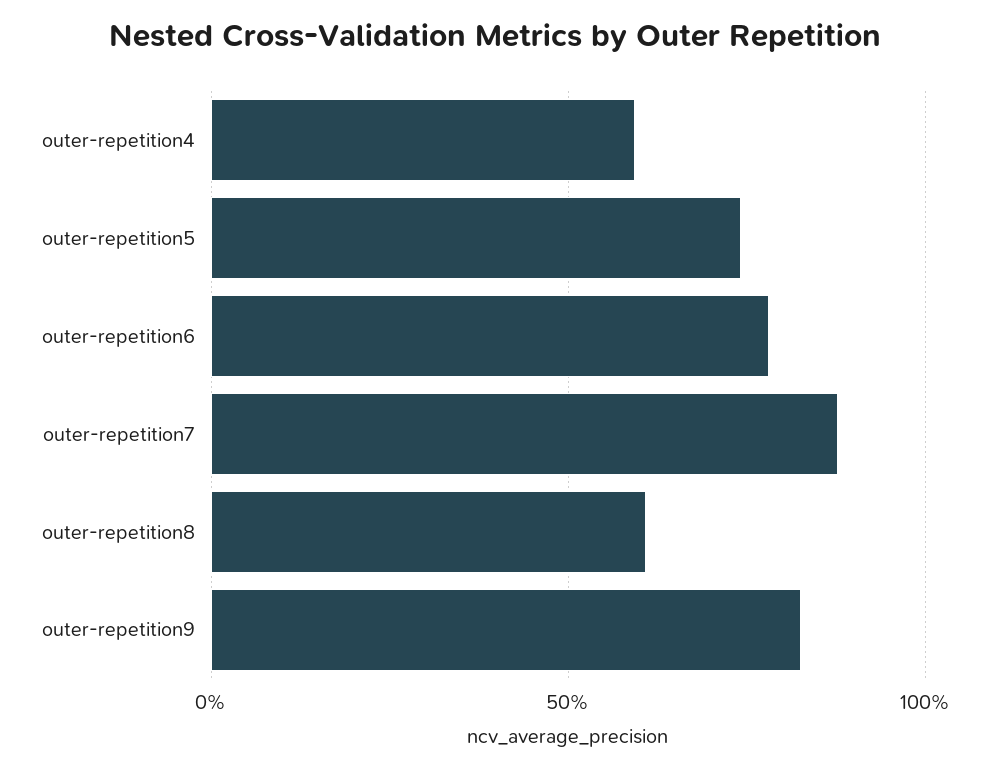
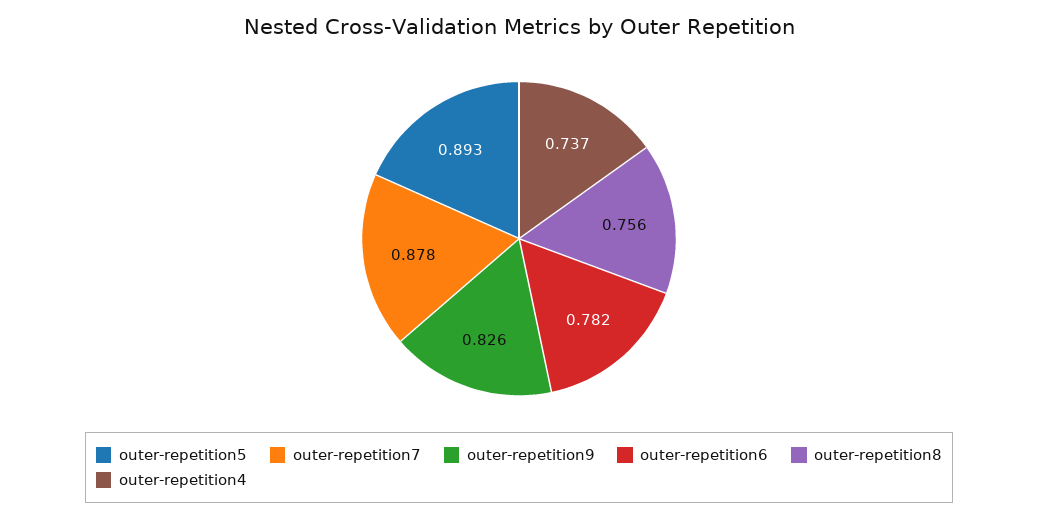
outer-repetition4: 0.6 -> 0.737
outer-repetition5: 0.75 -> 0.893
outer-repetition8: 0.6 -> 0.756

